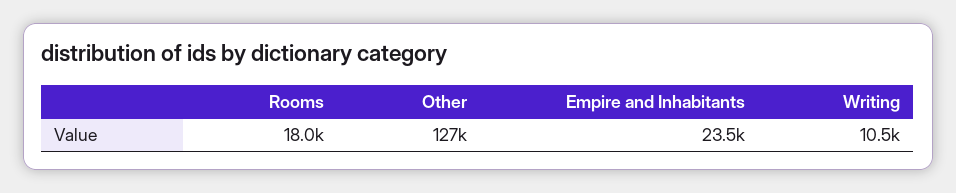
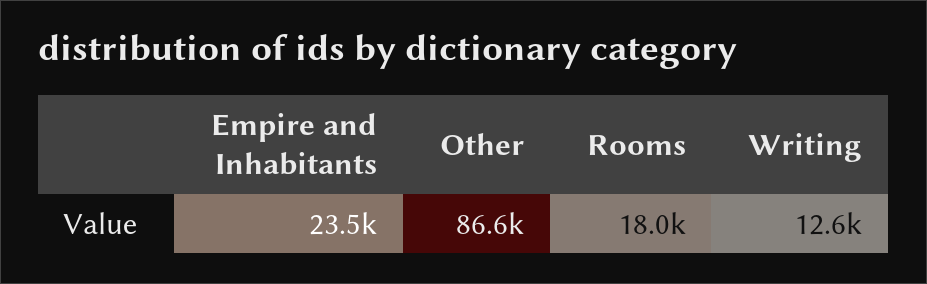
Other: 127000 -> 86600
Writing: 10500 -> 12600

